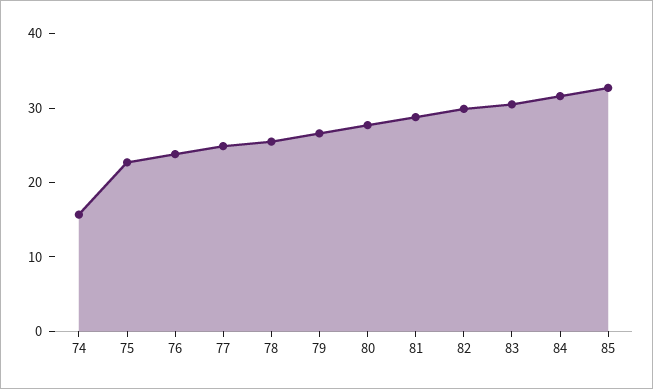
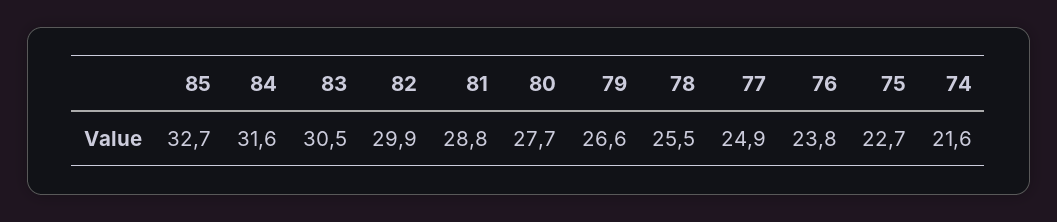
74: 16 -> 21.6

